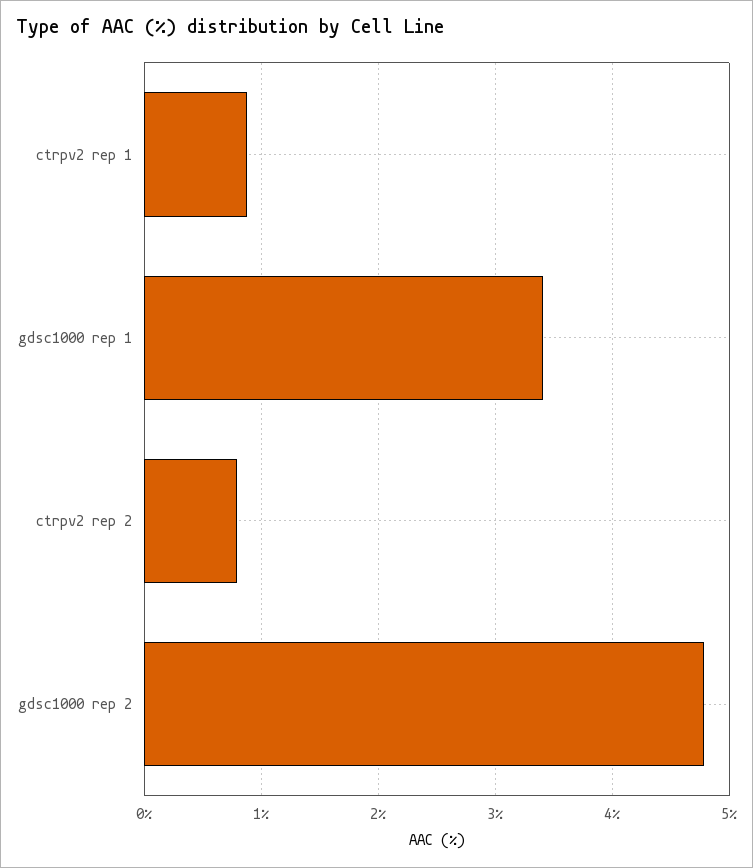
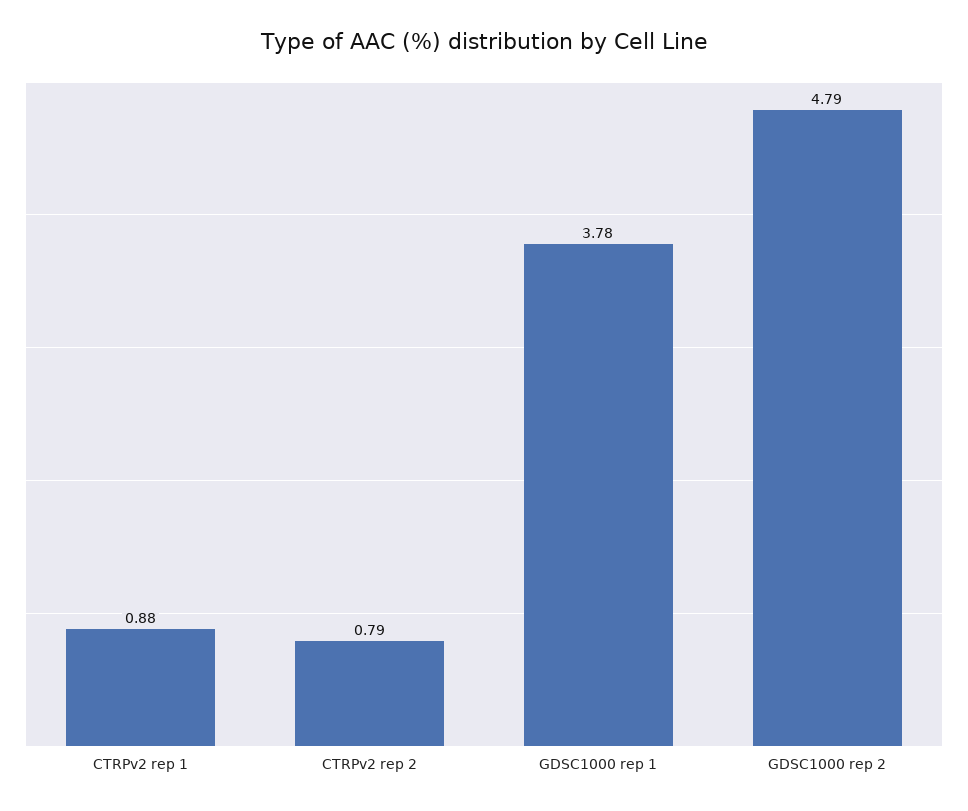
gdsc1000 rep 1: 3.4 -> 3.78

